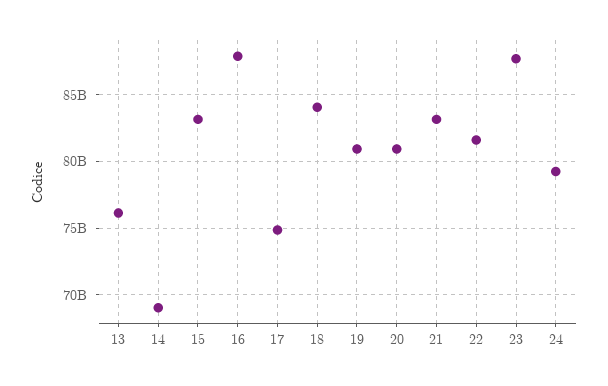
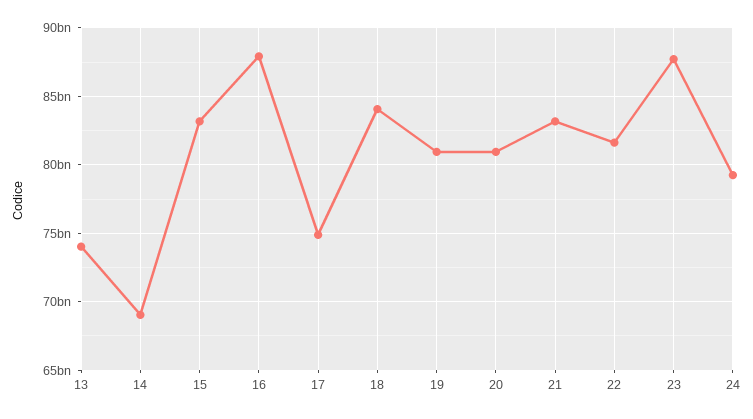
13: 76000000000 -> 74000000000

